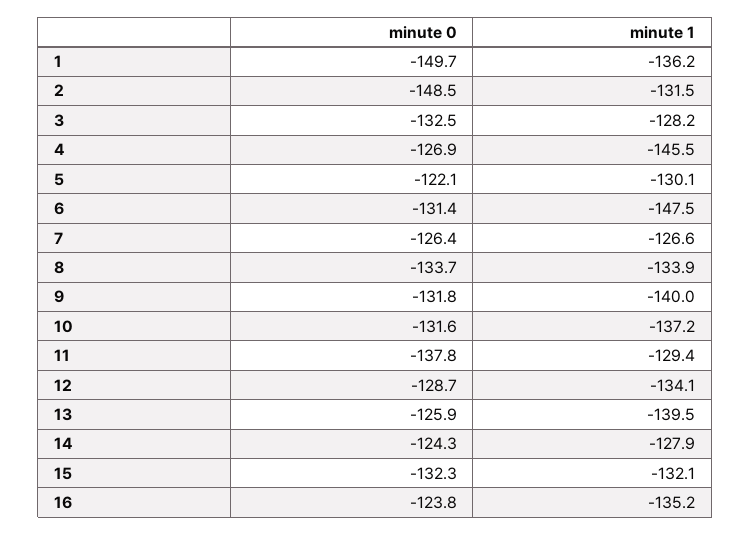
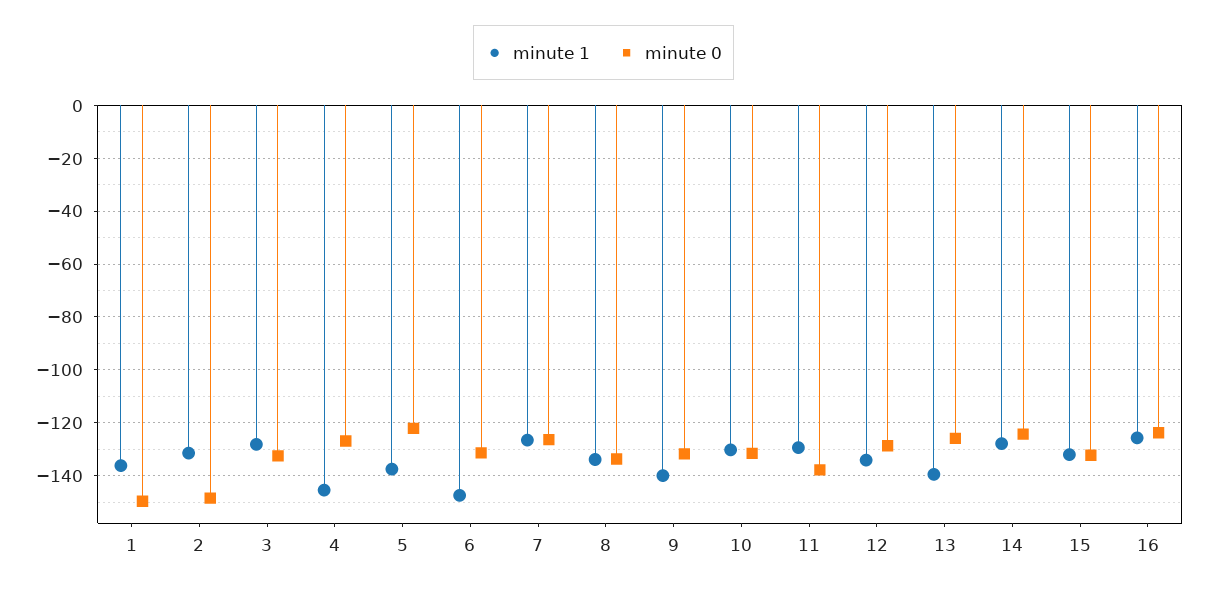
minute 1, 5: -130.1 -> -137.5
minute 1, 10: -137.2 -> -130
minute 1, 16: -135.2 -> -125

